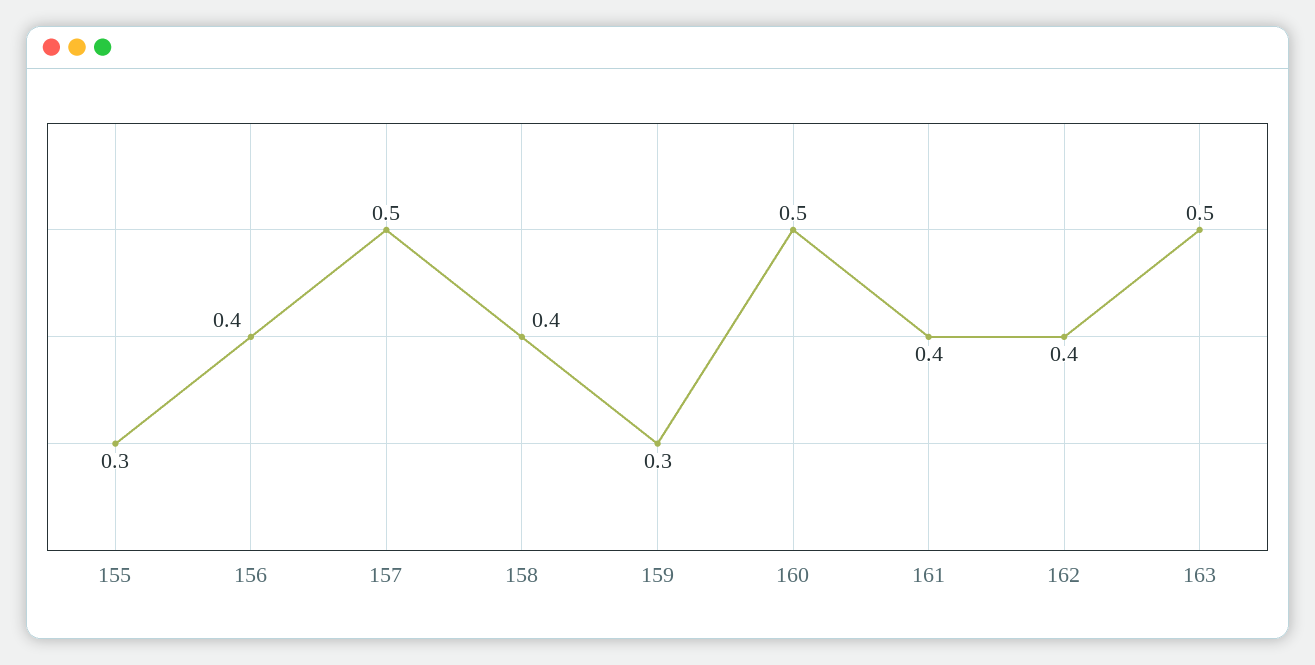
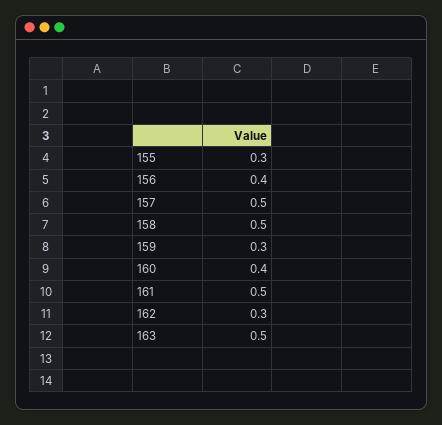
158: 0.4 -> 0.5
160: 0.5 -> 0.4
161: 0.4 -> 0.5
162: 0.4 -> 0.3

